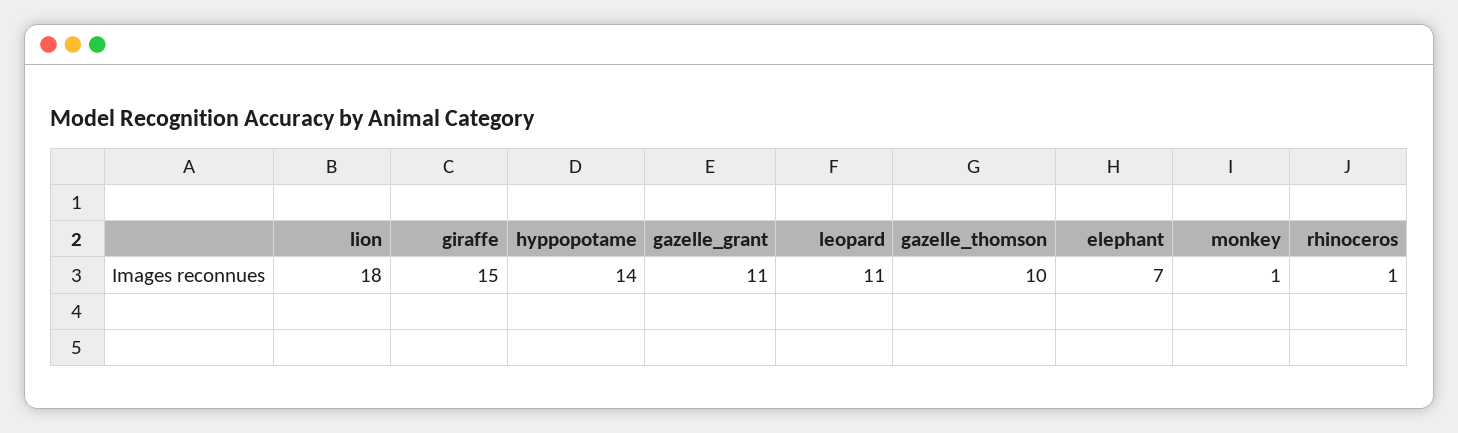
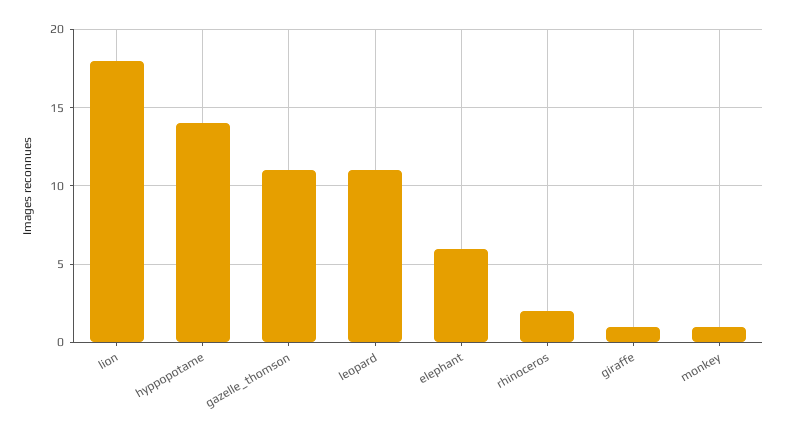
giraffe: 15 -> 1
gazelle_grant: 11 -> none
gazelle_thomson: 10 -> 11
elephant: 7 -> 6
rhinoceros: 1 -> 2

